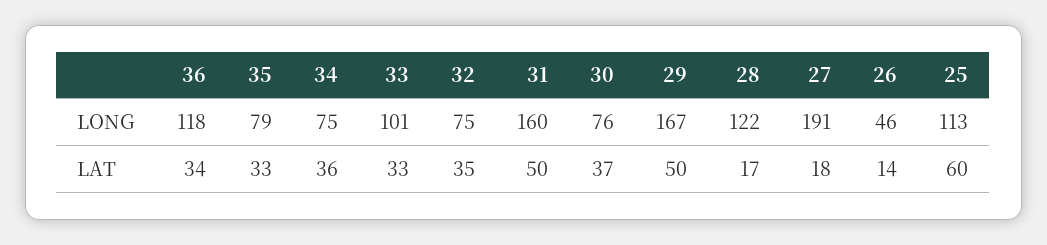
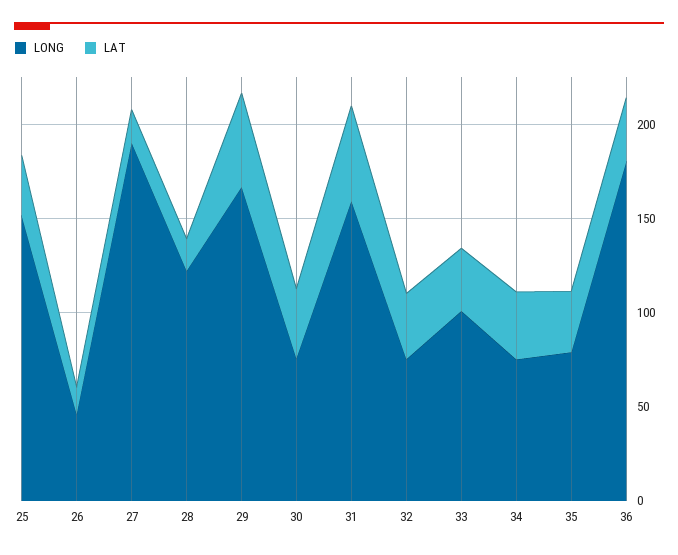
LONG, 36: 118 -> 180
LONG, 25: 113 -> 150
LAT, 25: 60 -> 30

